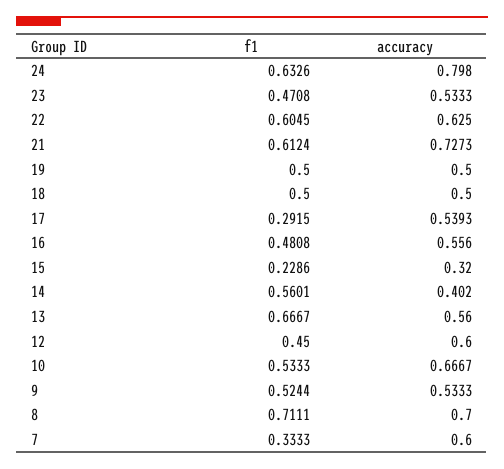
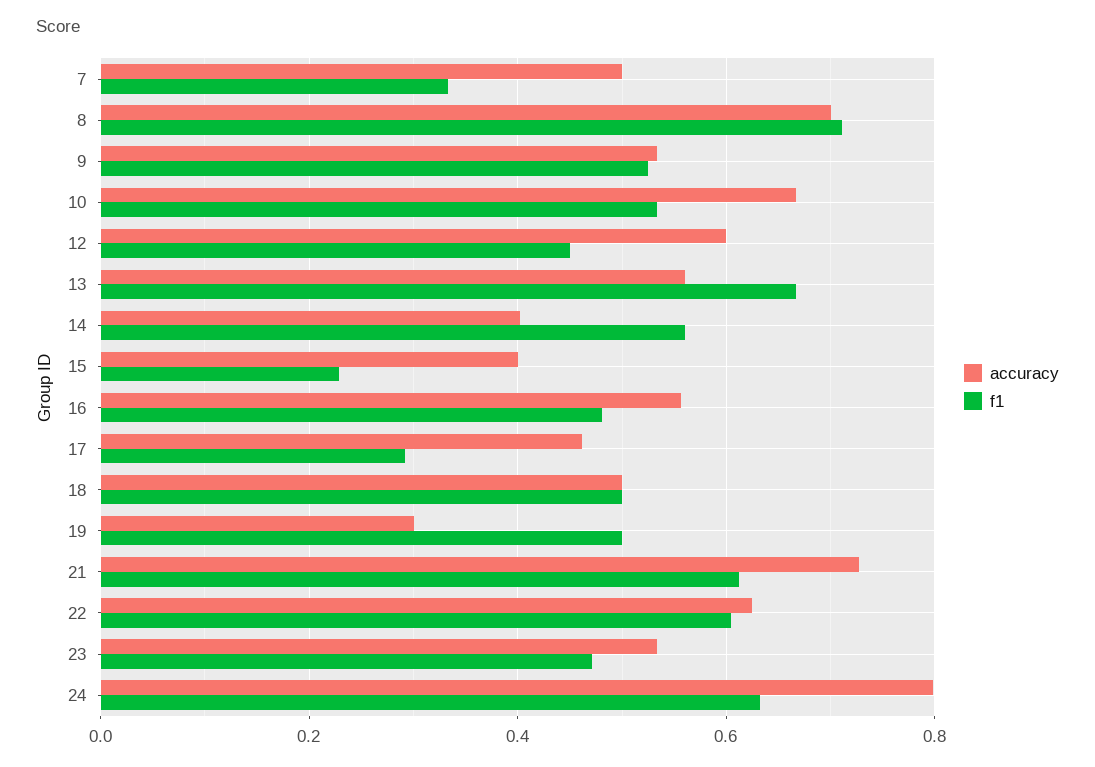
accuracy, 19: 0.5 -> 0.3
accuracy, 17: 0.5393 -> 0.46
accuracy, 15: 0.32 -> 0.4
accuracy, 7: 0.6 -> 0.5

